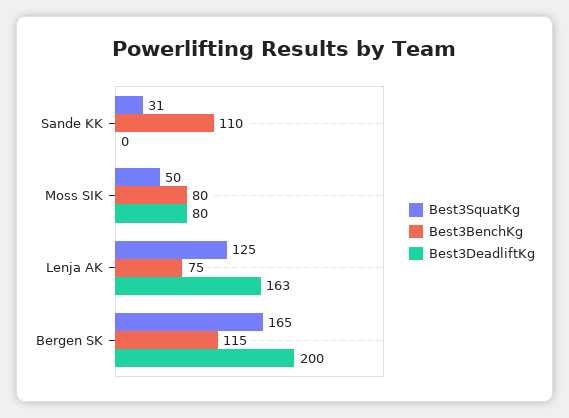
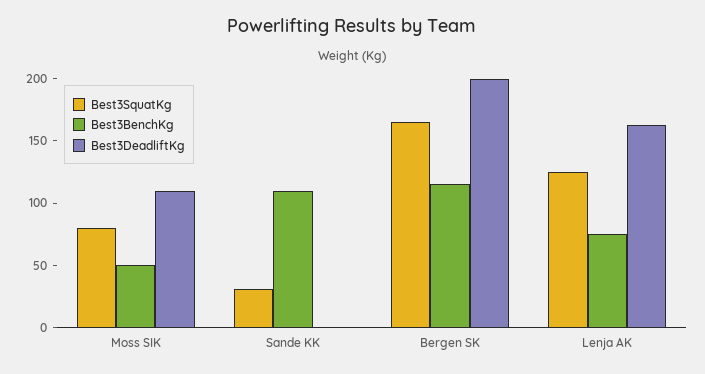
Best3SquatKg, Moss SIK: 50 -> 80
Best3BenchKg, Moss SIK: 80 -> 50
Best3DeadliftKg, Moss SIK: 80 -> 110

